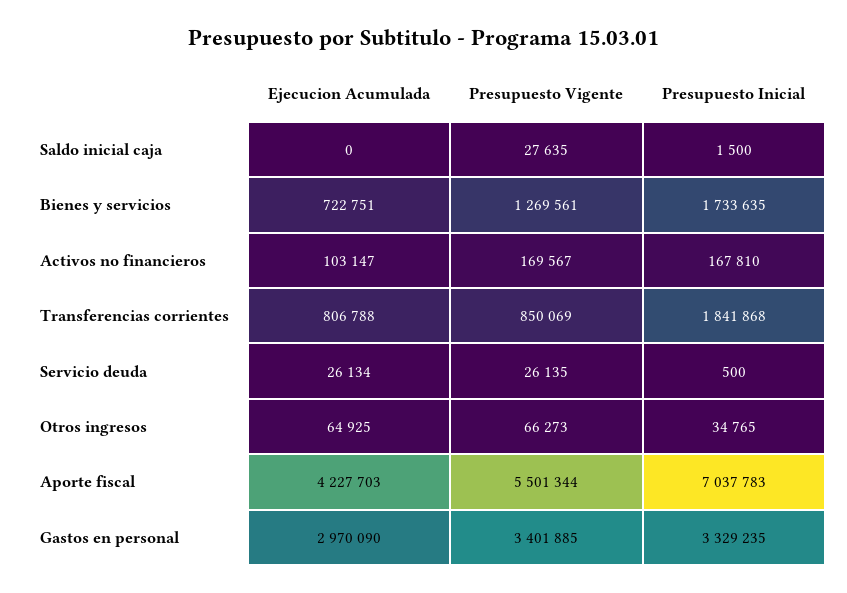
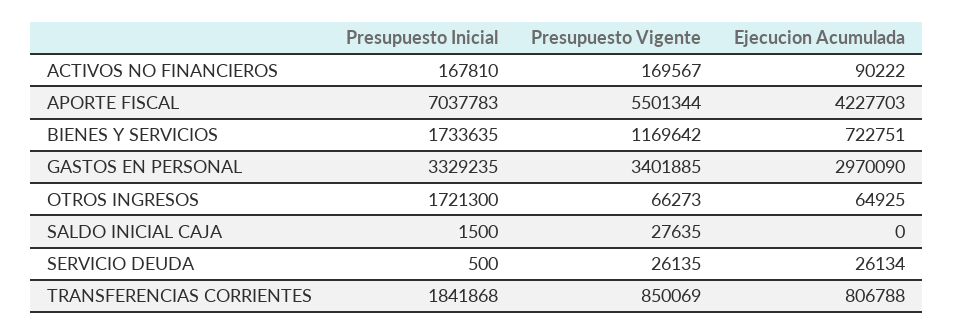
Presupuesto Vigente, Bienes y servicios: 1269561 -> 1169642
Ejecucion Acumulada, Activos no financieros: 103147 -> 90222
Presupuesto Inicial, Otros ingresos: 34765 -> 1721300

